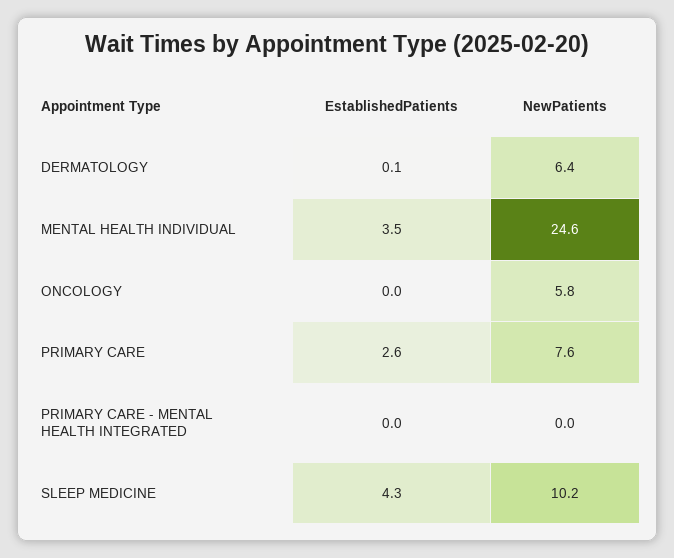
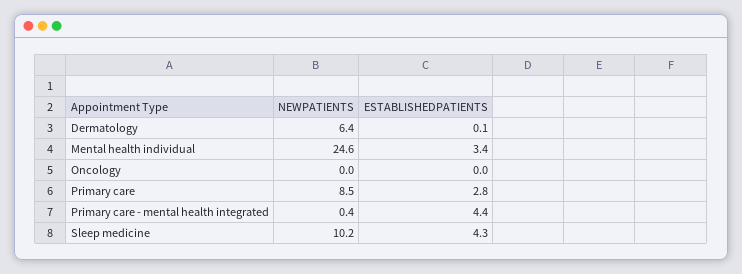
EstablishedPatients, MENTAL HEALTH INDIVIDUAL: 3.5 -> 3.4
NewPatients, ONCOLOGY: 5.8 -> 0
EstablishedPatients, PRIMARY CARE: 2.6 -> 2.8
NewPatients, PRIMARY CARE: 7.6 -> 8.5
EstablishedPatients, PRIMARY CARE - MENTAL HEALTH INTEGRATED: 0 -> 4.4
NewPatients, PRIMARY CARE - MENTAL HEALTH INTEGRATED: 0 -> 0.4

